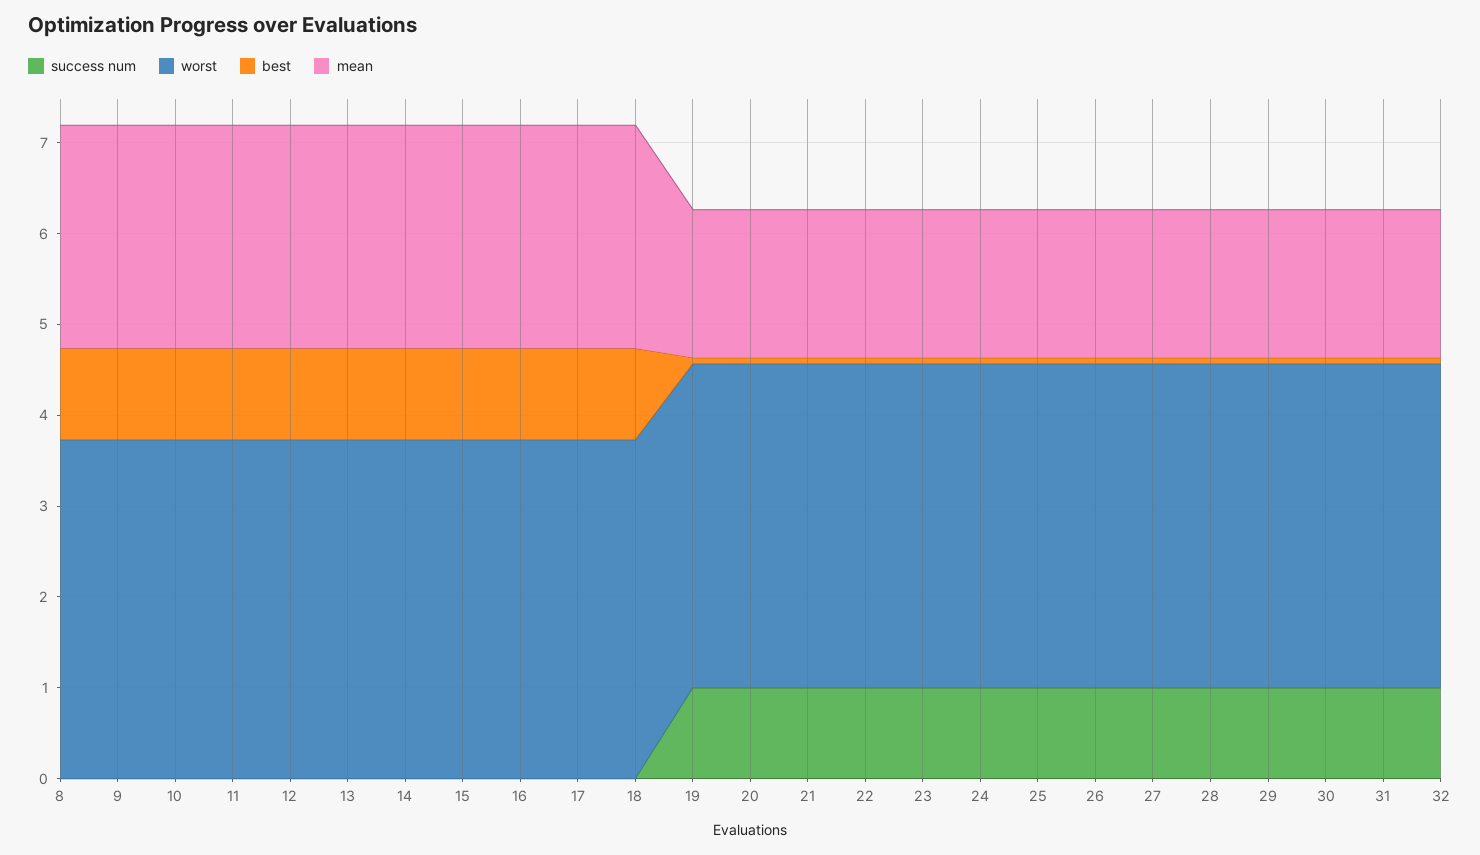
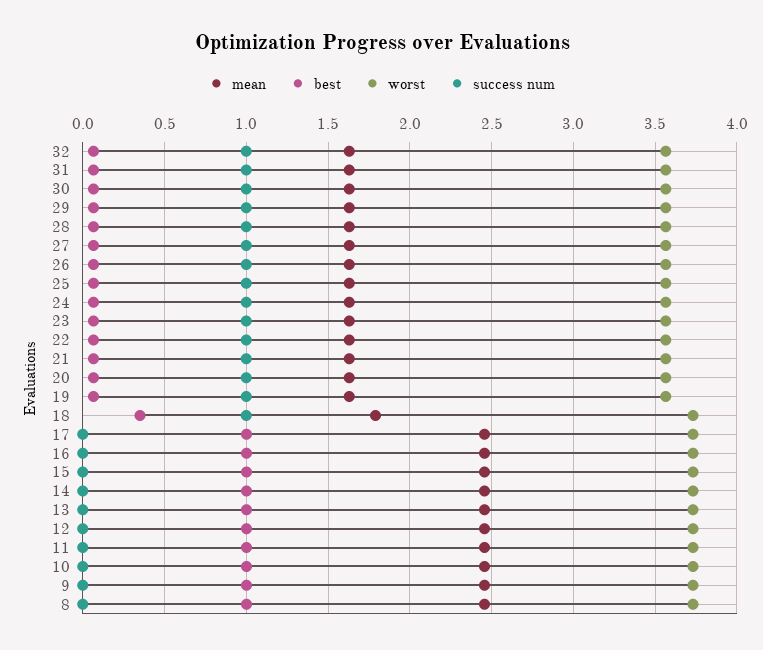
success num, 18: 0 -> 1
best, 18: 1 -> 0.35
mean, 18: 2.4 -> 1.8

